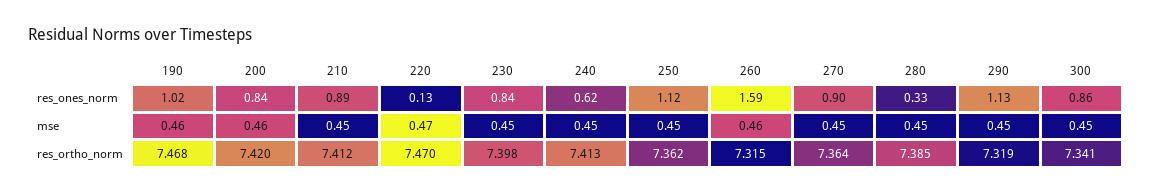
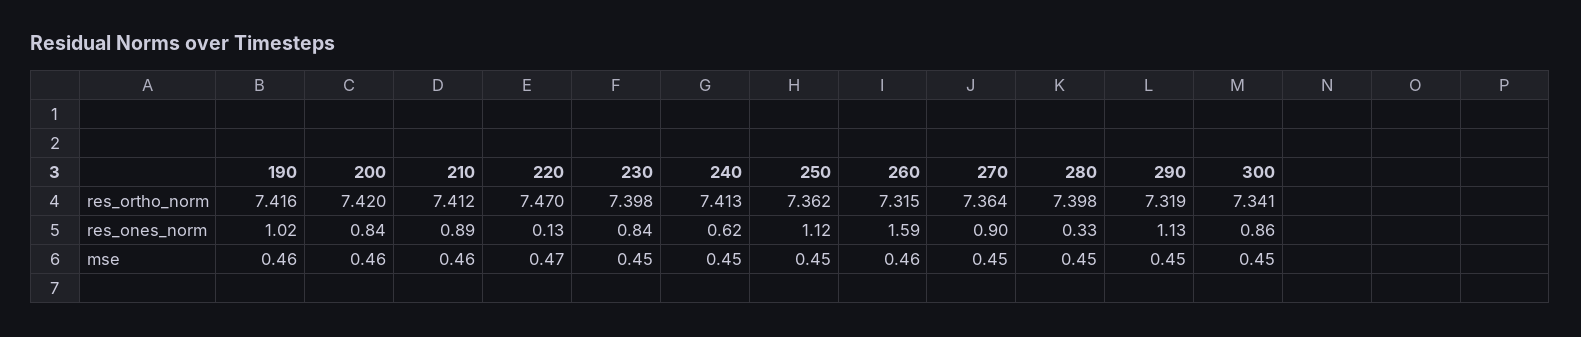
210, mse: 0.45 -> 0.46
190, res_ortho_norm: 7.468 -> 7.416
280, res_ortho_norm: 7.385 -> 7.398

